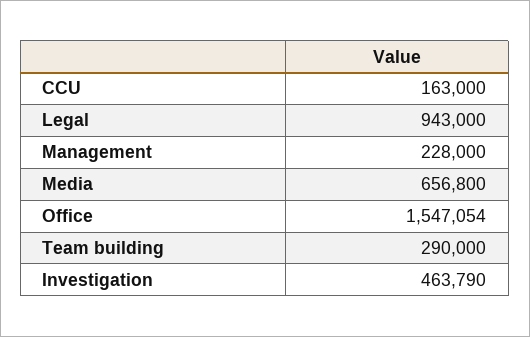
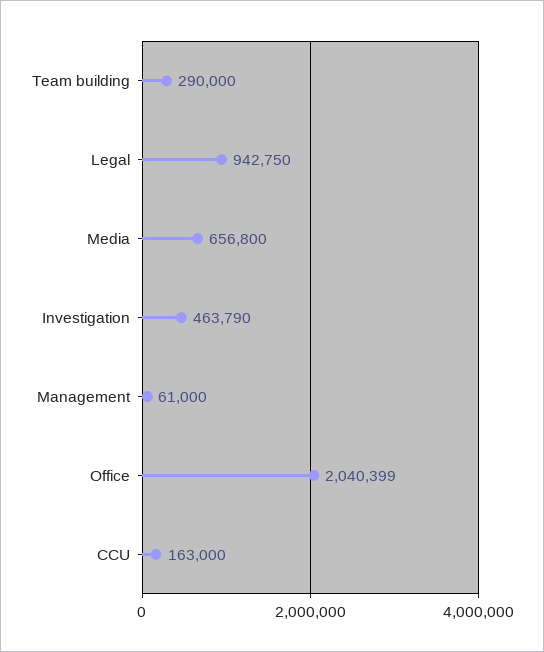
Legal: 943000 -> 942750
Management: 228000 -> 61000
Office: 1547054 -> 2040399

